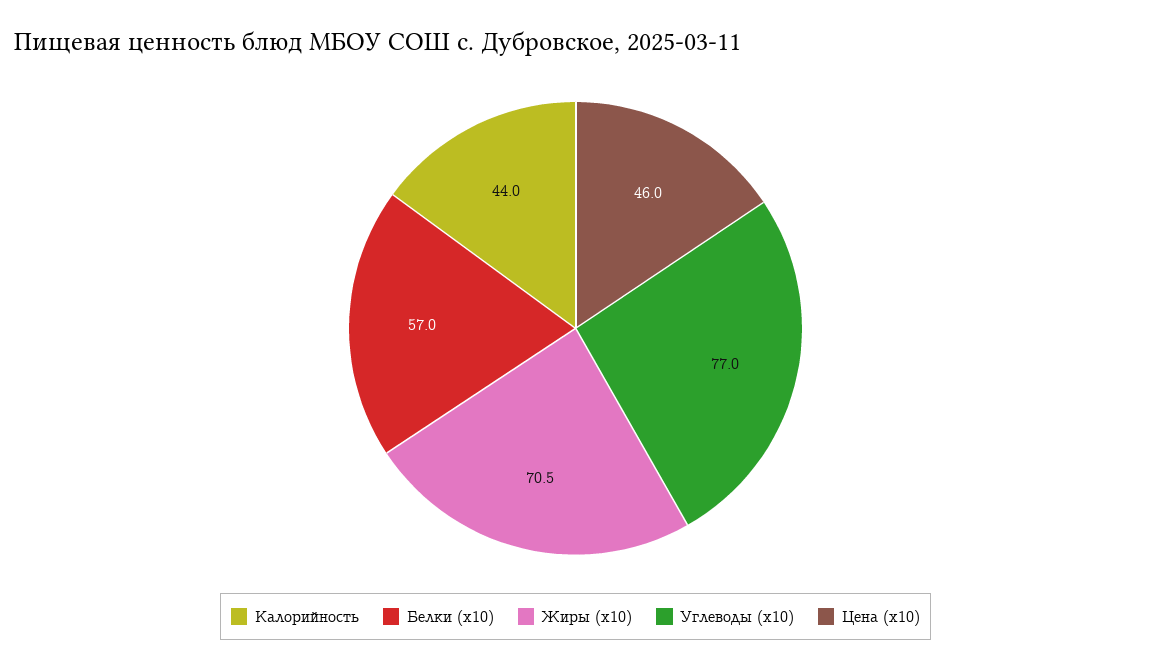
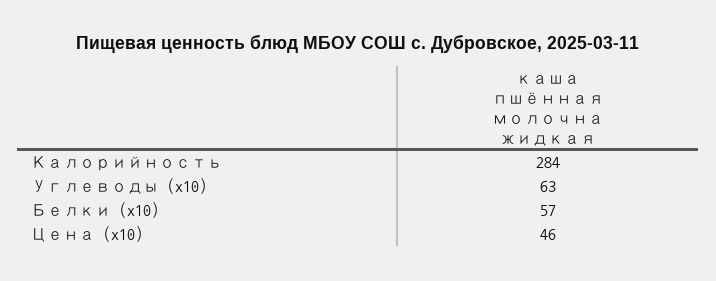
Калорийность: 44 -> 284
Жиры (x10): 70.5 -> none
Углеводы (x10): 77 -> 63

